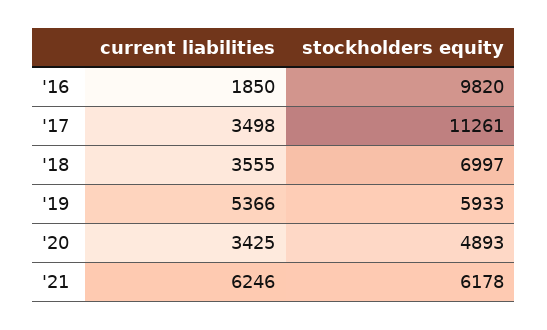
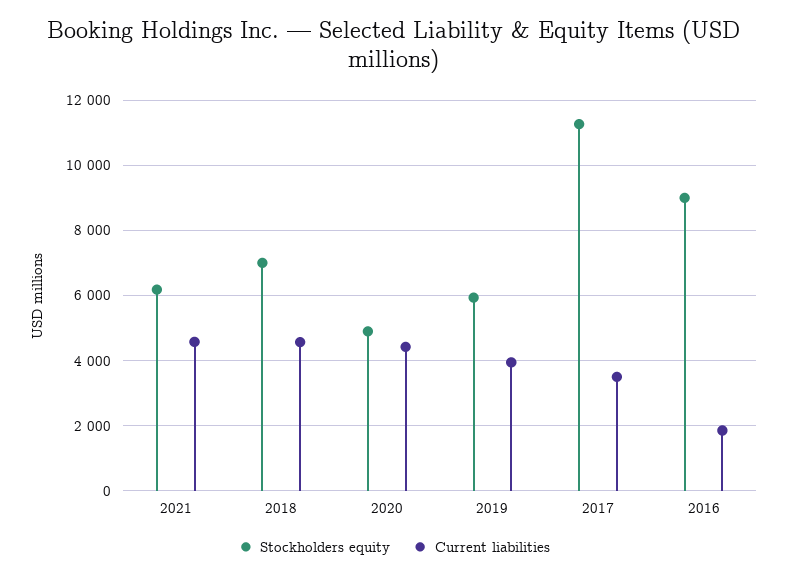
stockholders equity, '16: 9820 -> 9000
current liabilities, '18: 3555 -> 4600
current liabilities, '19: 5366 -> 4000
current liabilities, '20: 3425 -> 4400
current liabilities, '21: 6246 -> 4600

